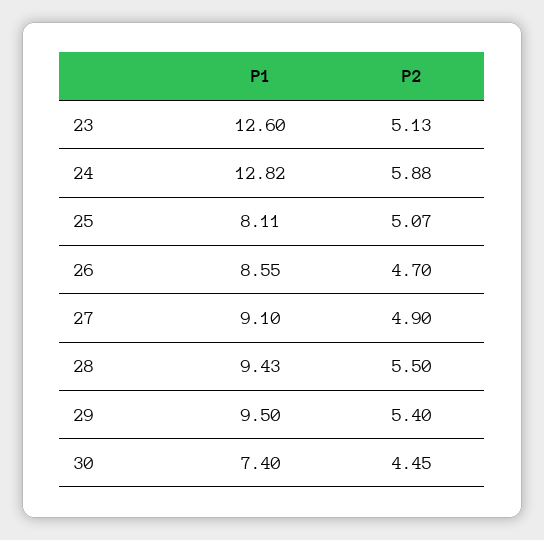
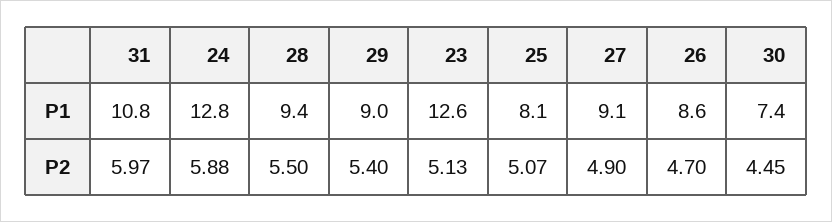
P1, 29: 9.5 -> 9
P1, 31: none -> 10.8
P2, 31: none -> 5.97

